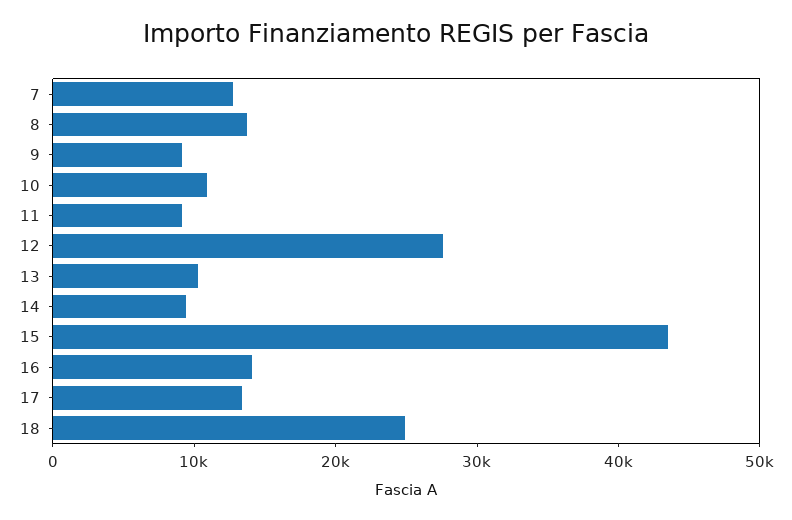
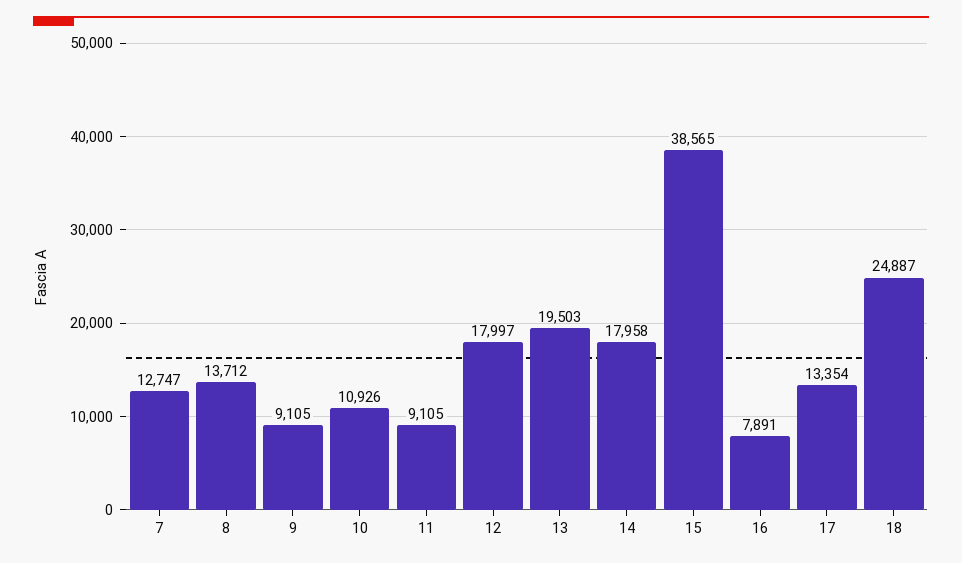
12: 28000 -> 17997
13: 10000 -> 19503
14: 10000 -> 17958
15: 44000 -> 38565
16: 14000 -> 7891

